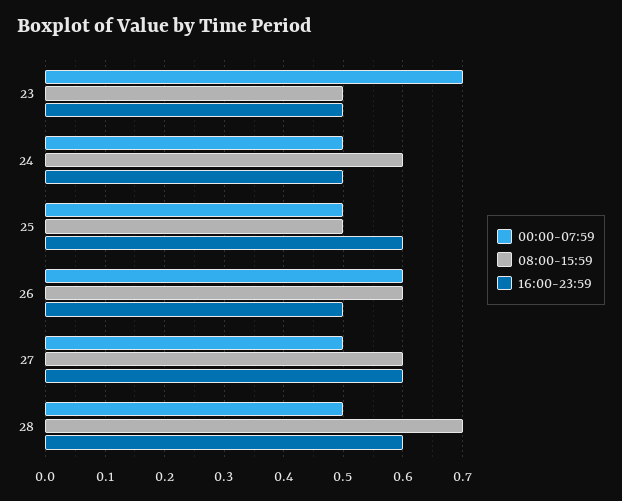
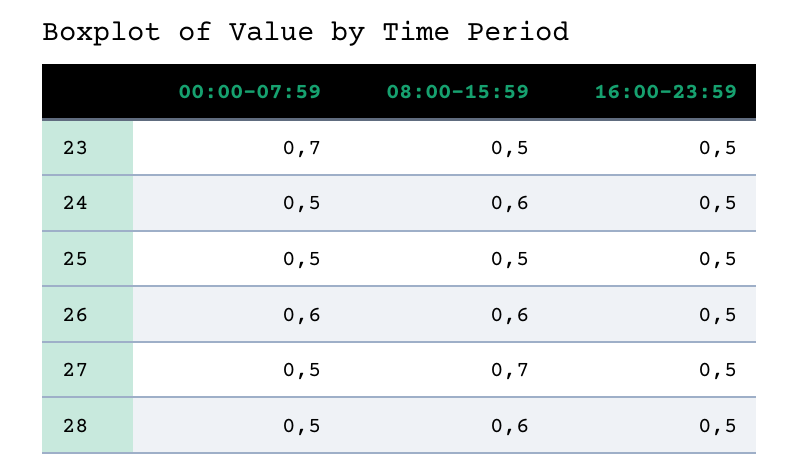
16:00-23:59, 25: 0.6 -> 0.5
08:00-15:59, 27: 0.6 -> 0.7
16:00-23:59, 27: 0.6 -> 0.5
08:00-15:59, 28: 0.7 -> 0.6
16:00-23:59, 28: 0.6 -> 0.5

